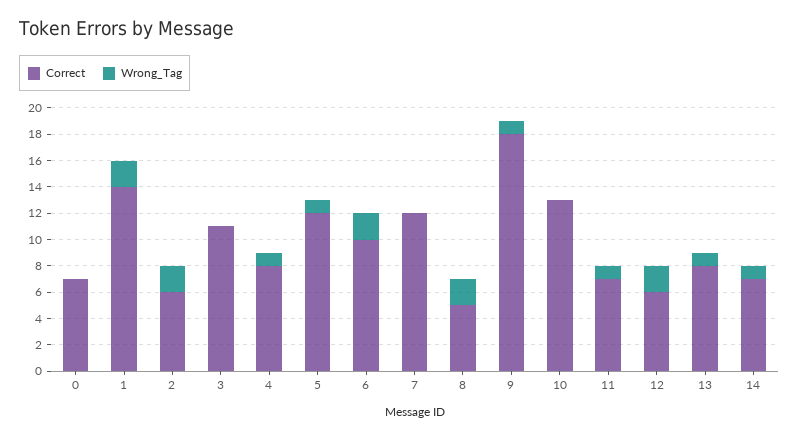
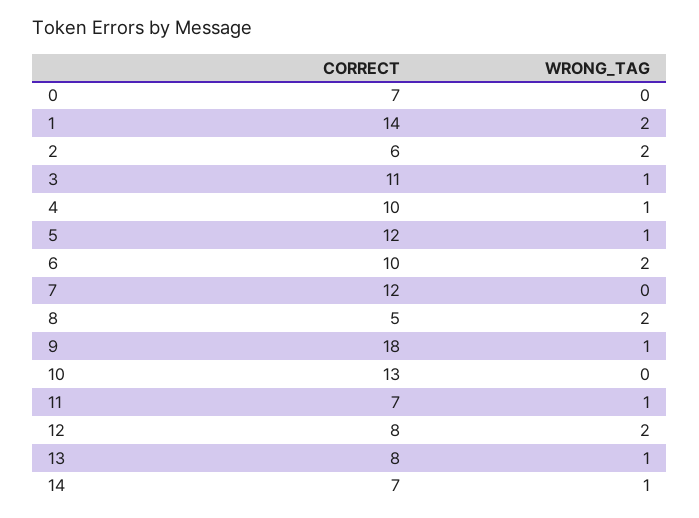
Wrong_Tag, 3: 0 -> 1
Correct, 4: 8 -> 10
Correct, 12: 6 -> 8

